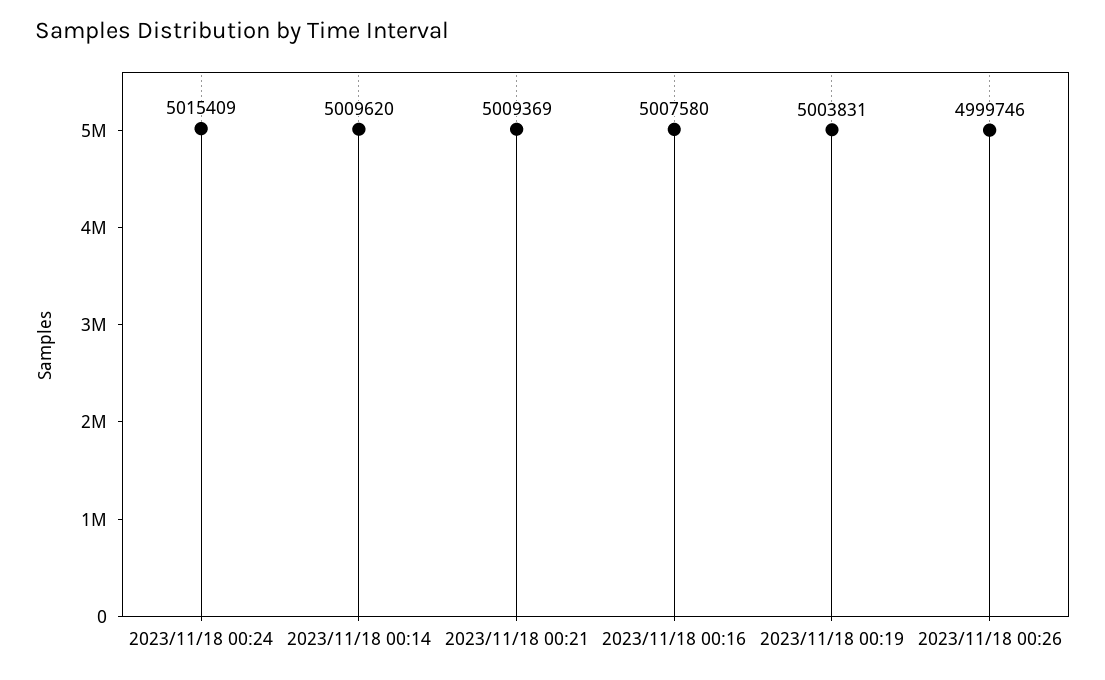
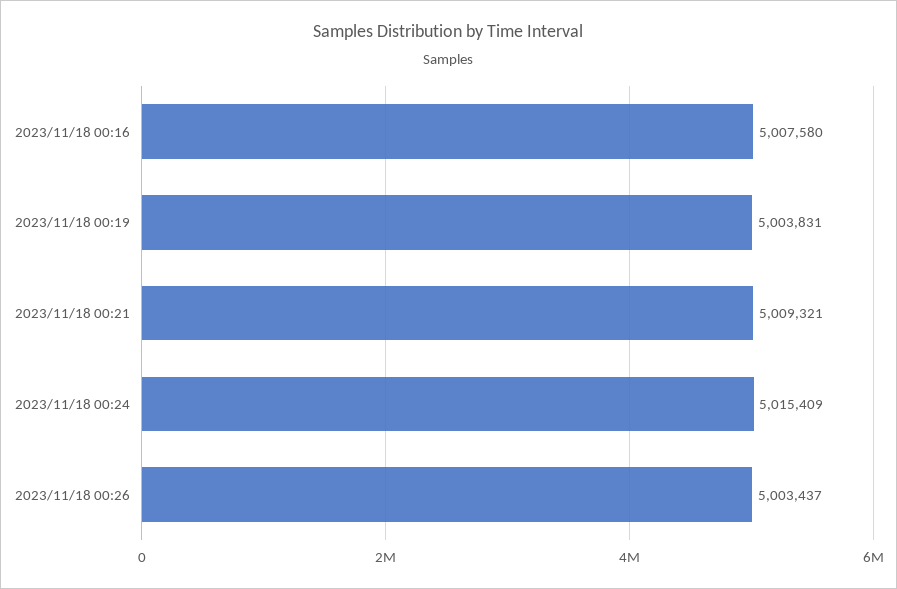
2023/11/18 00:14: 5009620 -> none
2023/11/18 00:21: 5009369 -> 5009321
2023/11/18 00:26: 4999746 -> 5003437

